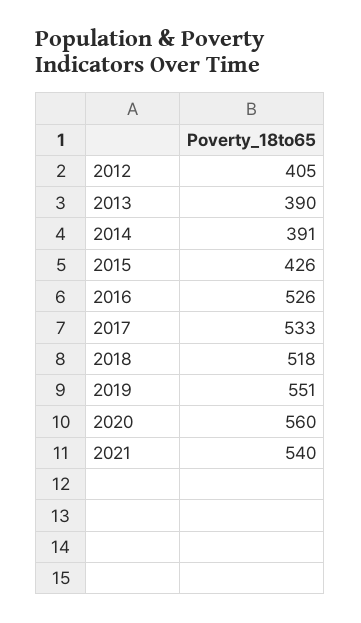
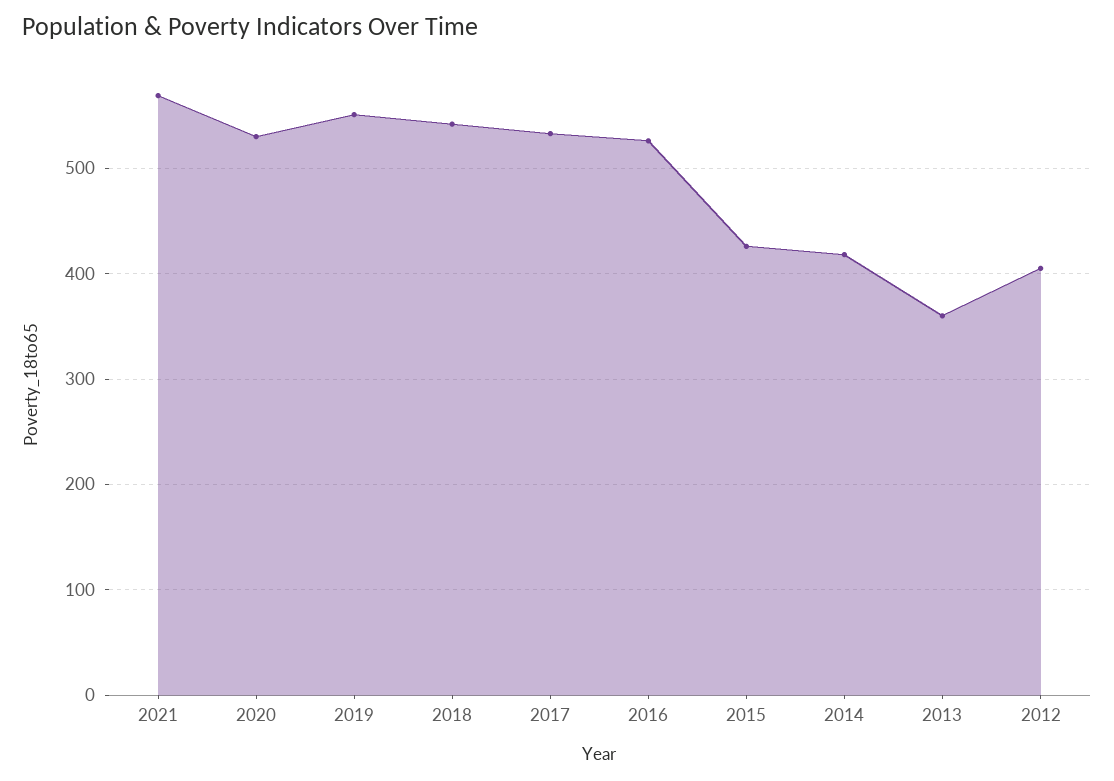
2013: 390 -> 360
2014: 391 -> 420
2018: 518 -> 540
2020: 560 -> 530
2021: 540 -> 570

